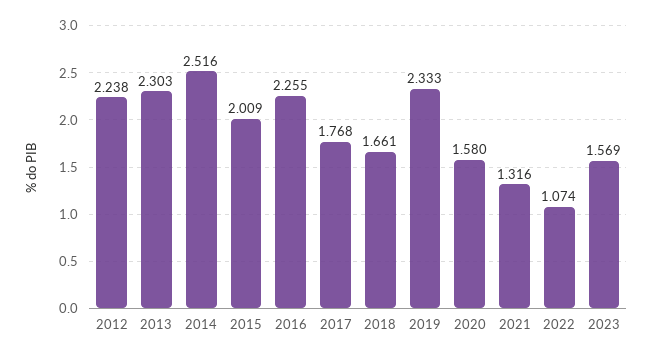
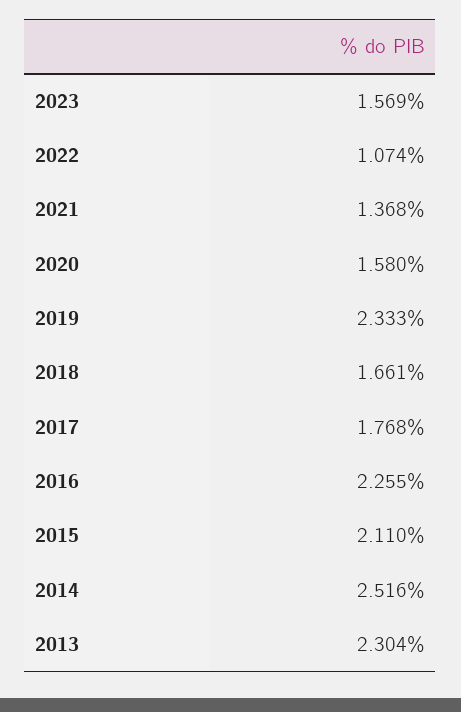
2012: 2.238 -> none
2013: 2.303 -> 2.304
2015: 2.009 -> 2.11
2021: 1.316 -> 1.368

